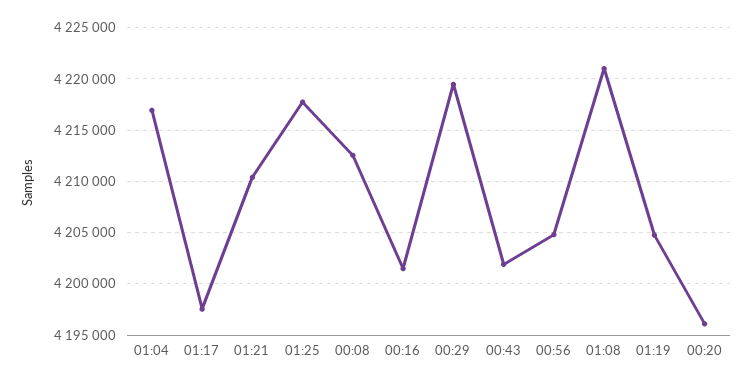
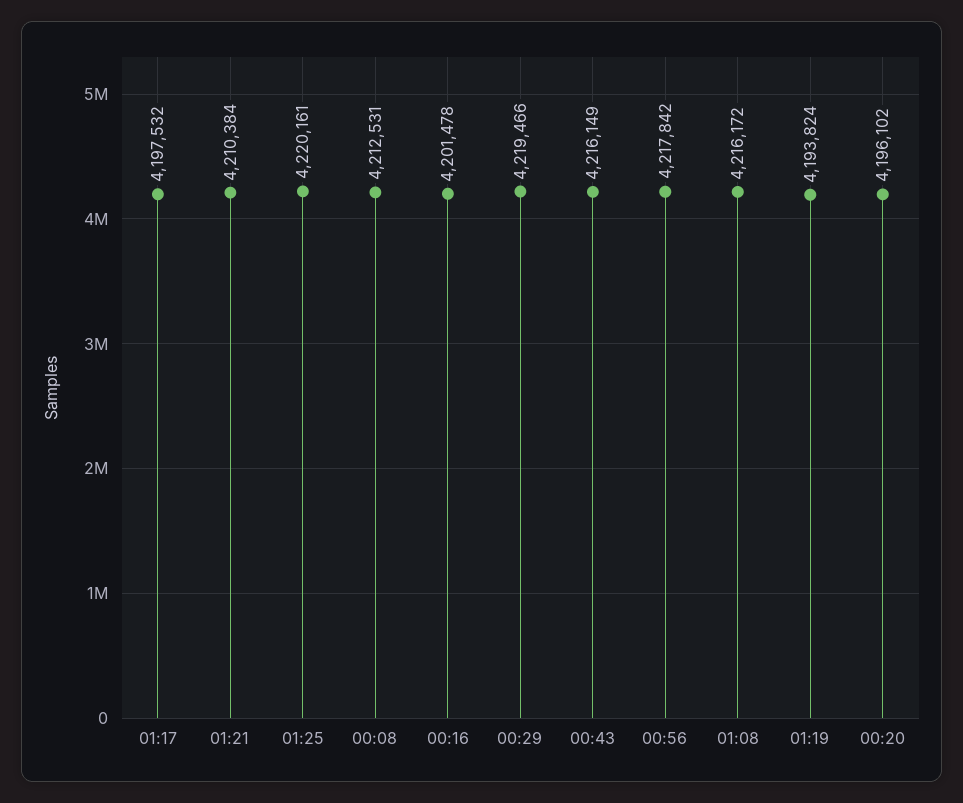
01:04: 4217000 -> none
01:25: 4218000 -> 4220161
00:43: 4202000 -> 4216149
00:56: 4205000 -> 4217842
01:08: 4221000 -> 4216172
01:19: 4205000 -> 4193824

